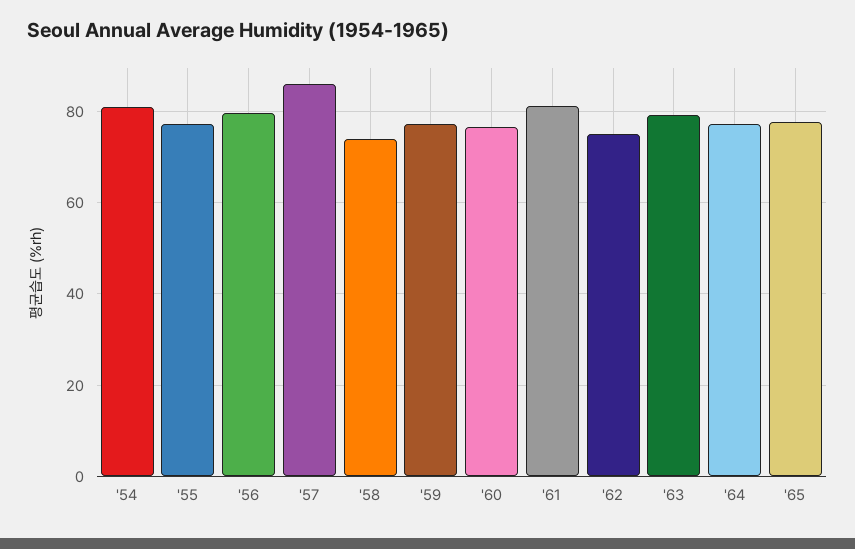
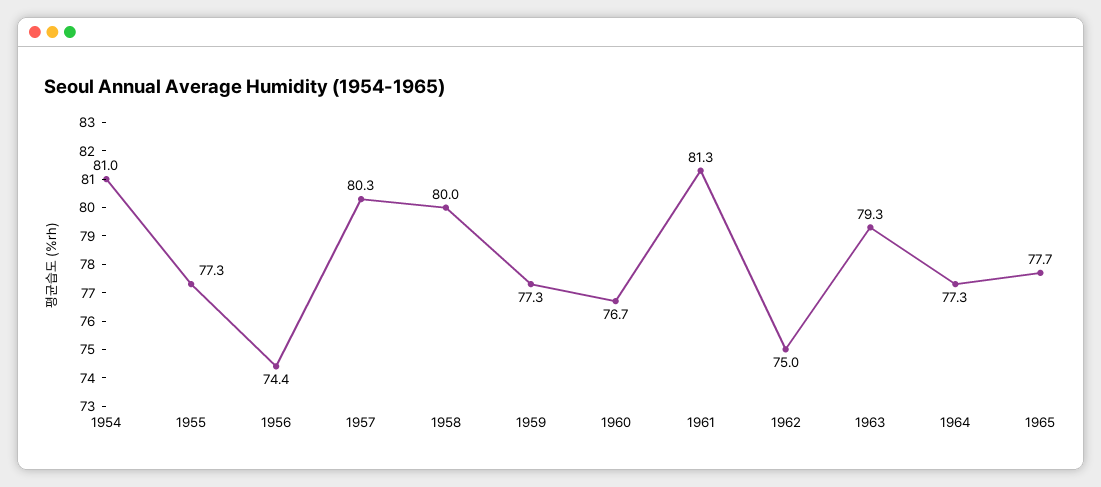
'56: 80 -> 74.4
'57: 86 -> 80.3
'58: 74 -> 80

